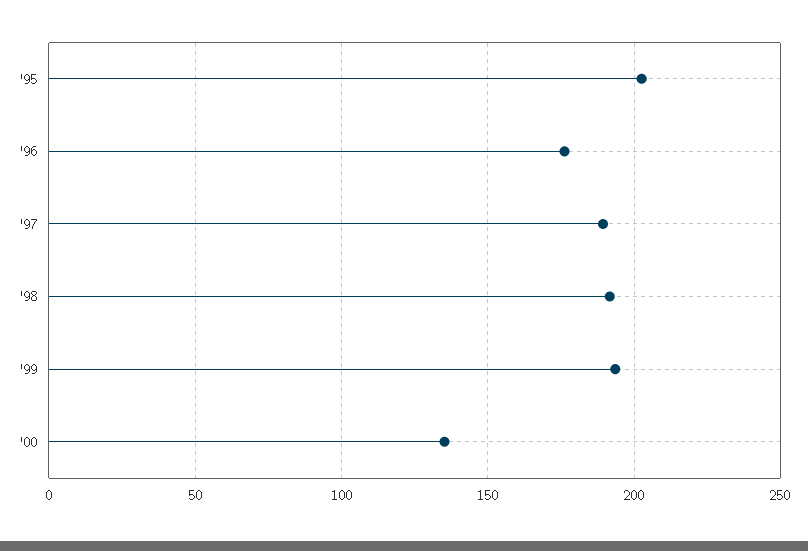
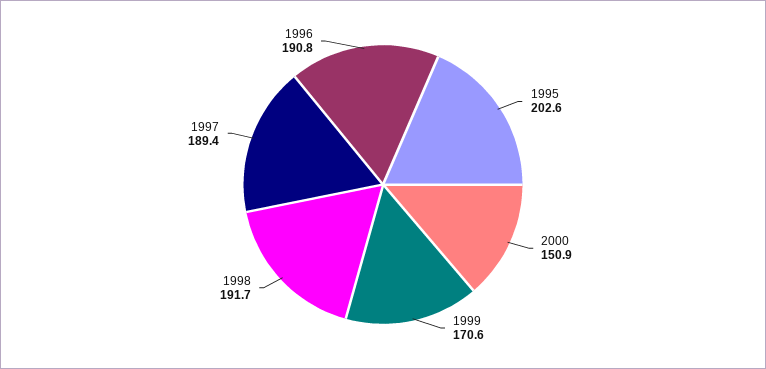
'96: 175 -> 190.8
'99: 195 -> 170.6
'00: 135 -> 150.9

